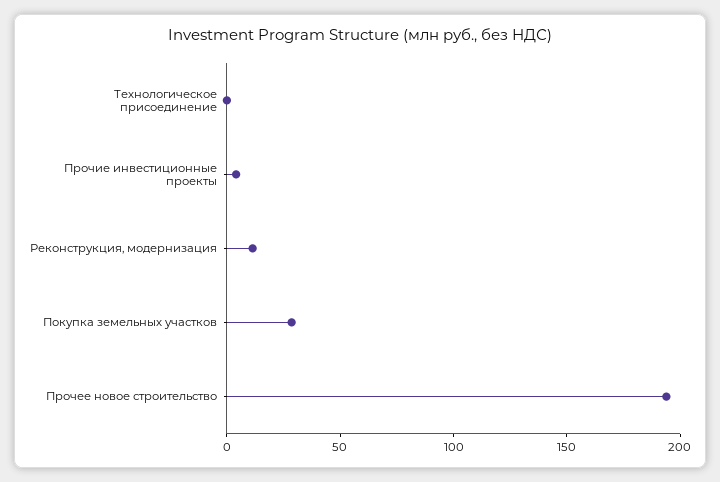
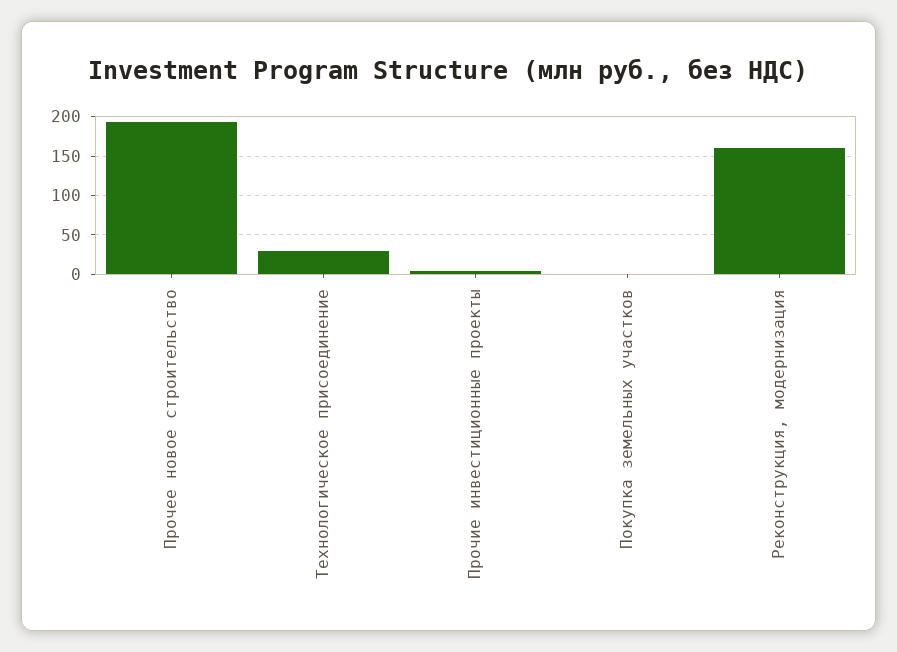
Технологическое присоединение: 0 -> 30
Реконструкция, модернизация: 10 -> 160
Покупка земельных участков: 30 -> 0

